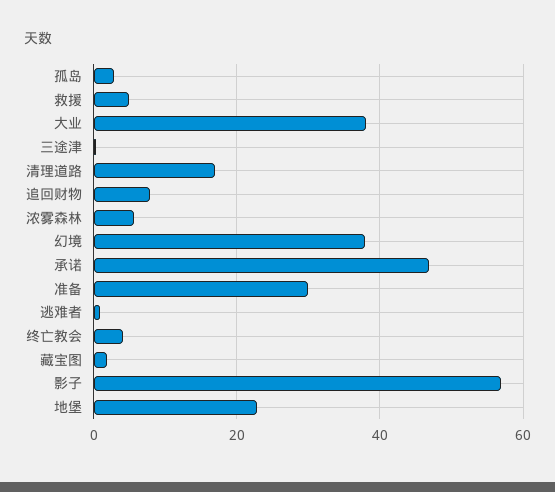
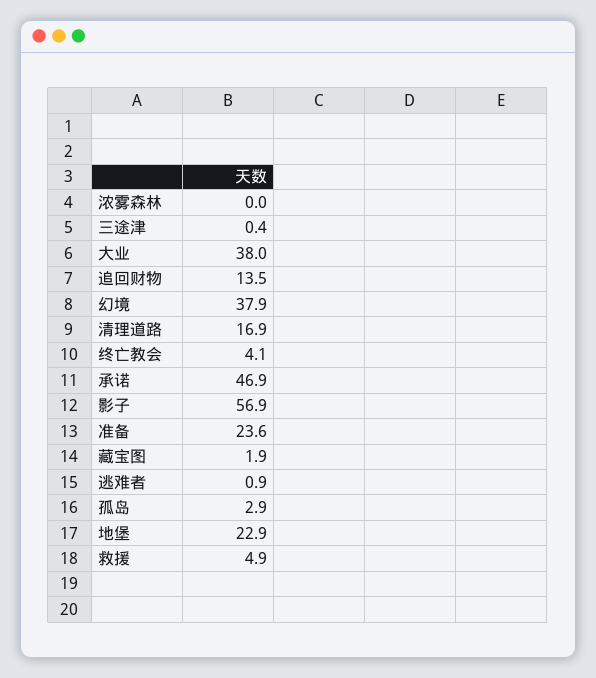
追回财物: 8 -> 13.5
浓雾森林: 6 -> 0
准备: 30 -> 23.6

